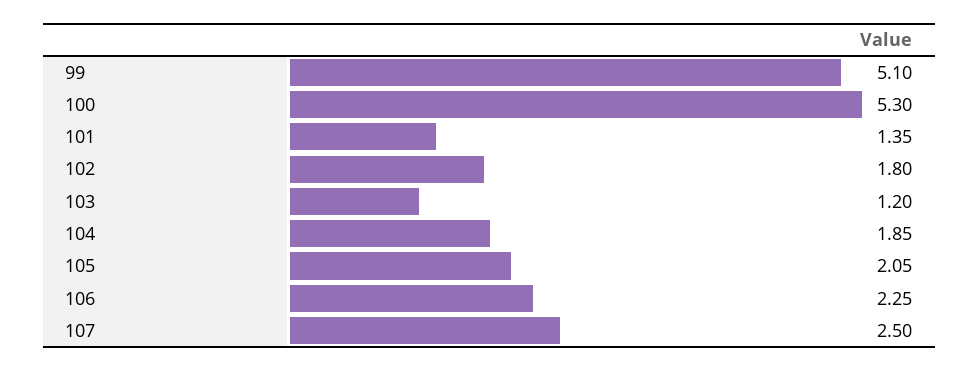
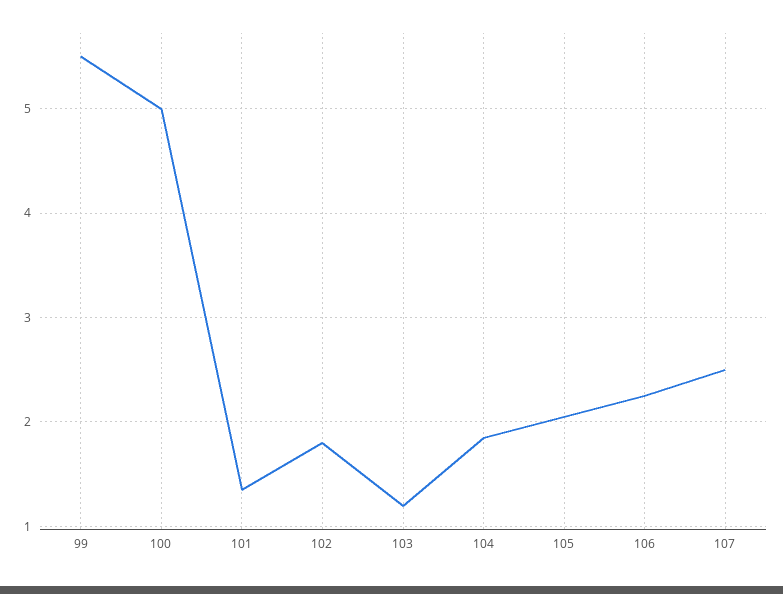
99: 5.1 -> 5.5
100: 5.3 -> 5

